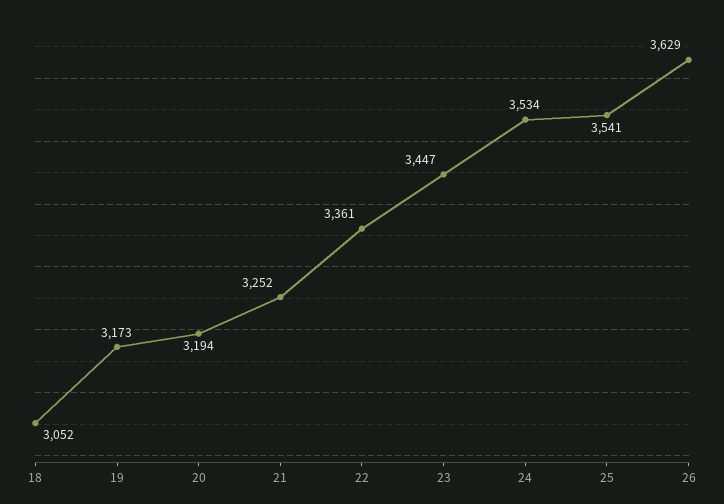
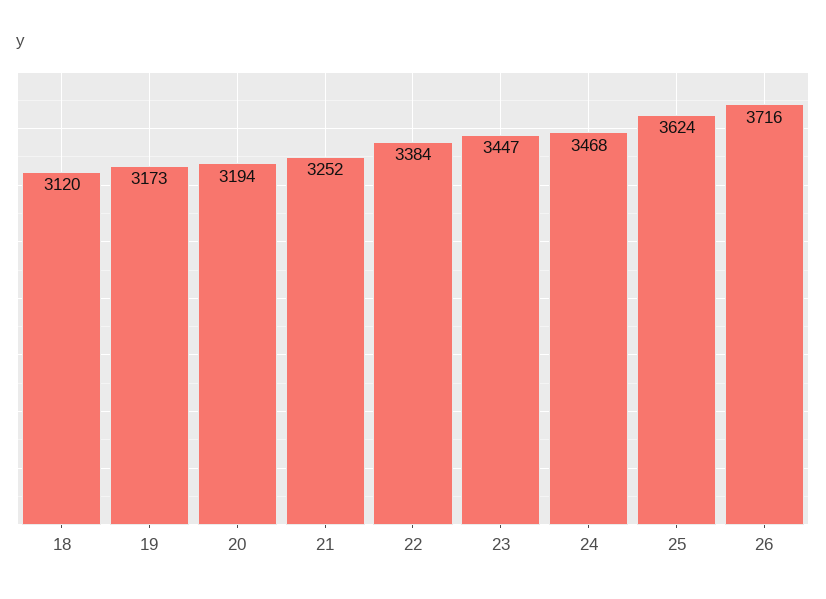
18: 3052 -> 3120
22: 3361 -> 3384
24: 3534 -> 3468
25: 3541 -> 3624
26: 3629 -> 3716

